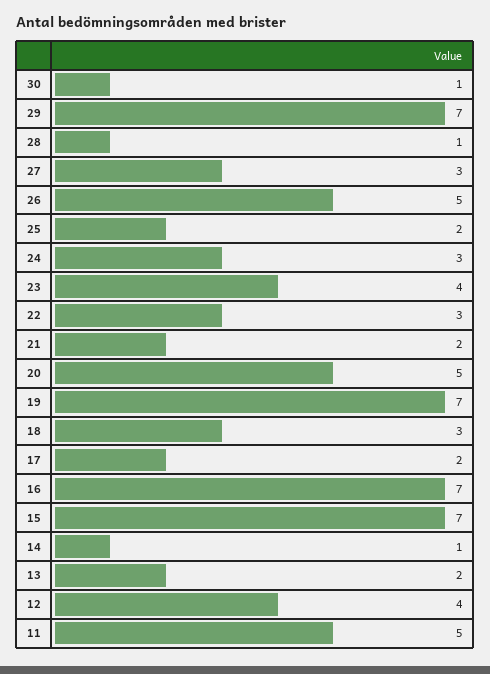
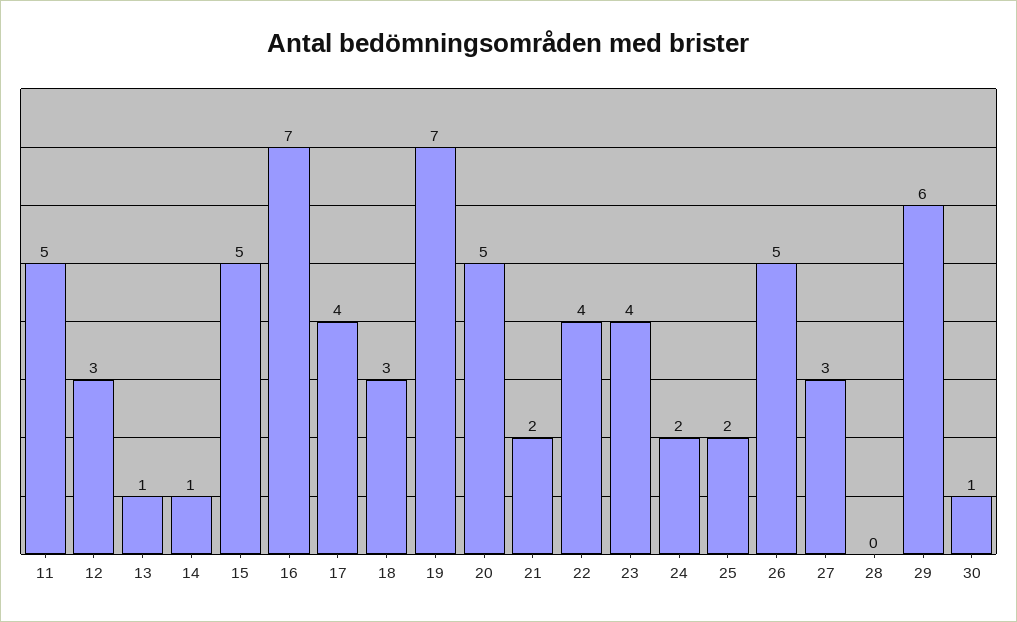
29: 7 -> 6
28: 1 -> 0
24: 3 -> 2
22: 3 -> 4
17: 2 -> 4
15: 7 -> 5
13: 2 -> 1
12: 4 -> 3

